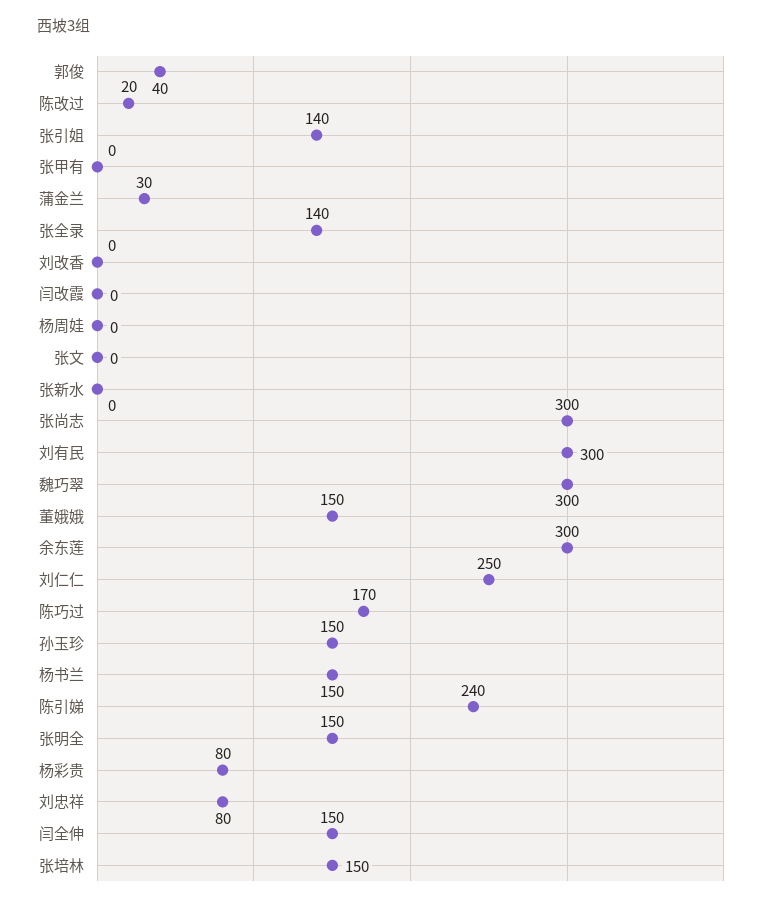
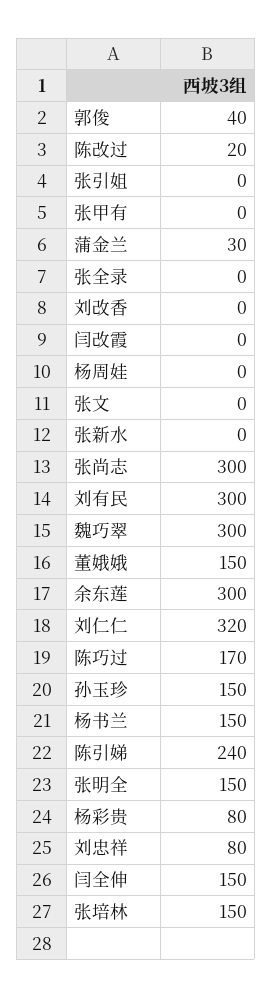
张引姐: 140 -> 0
张全录: 140 -> 0
刘仁仁: 250 -> 320

